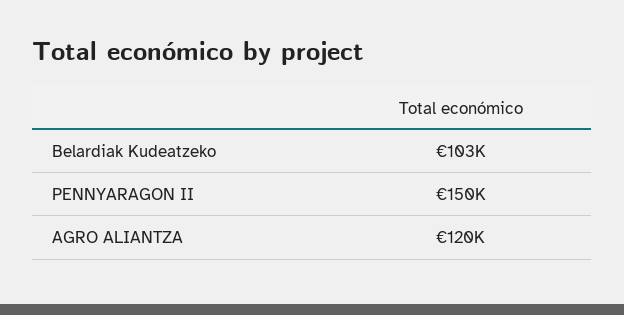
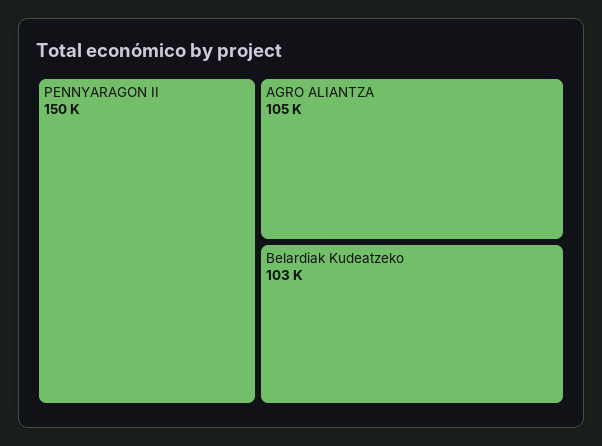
AGRO ALIANTZA: 120000 -> 105000

